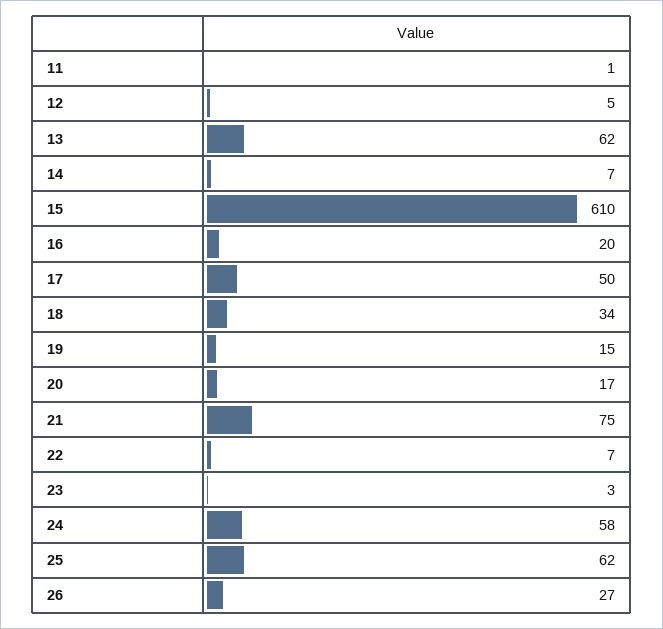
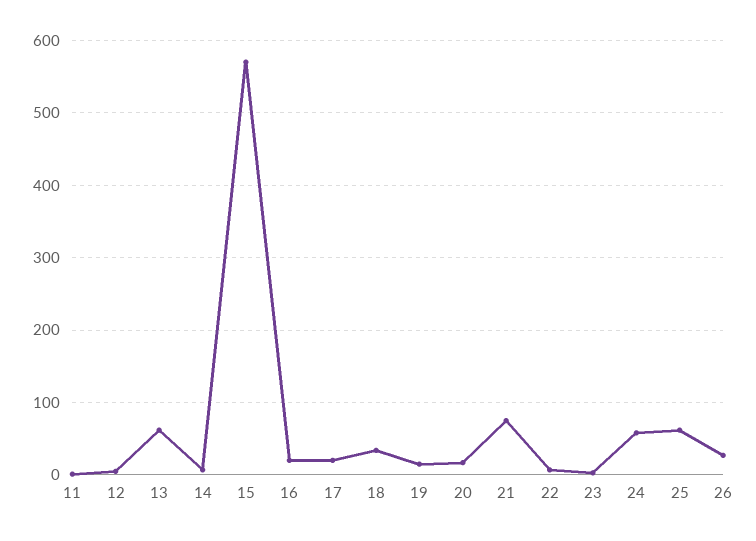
15: 610 -> 570
17: 50 -> 20

